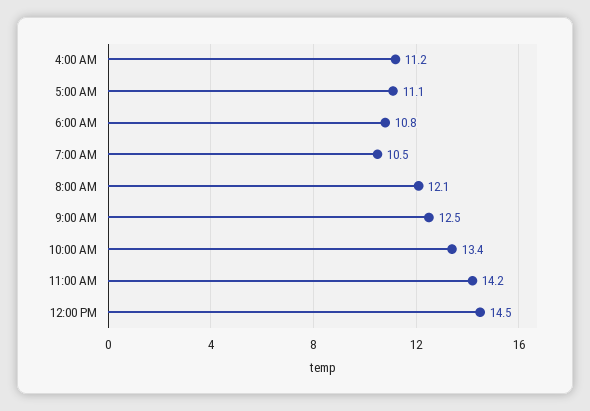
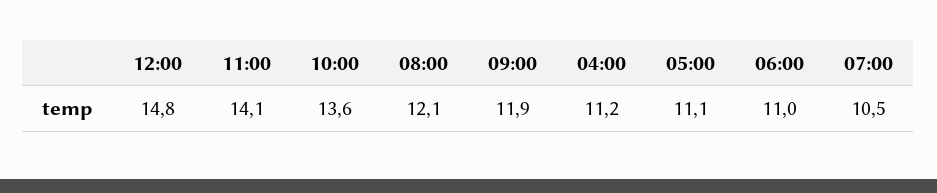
6:00 AM: 10.8 -> 11
9:00 AM: 12.5 -> 11.9
10:00 AM: 13.4 -> 13.6
11:00 AM: 14.2 -> 14.1
12:00 PM: 14.5 -> 14.8

